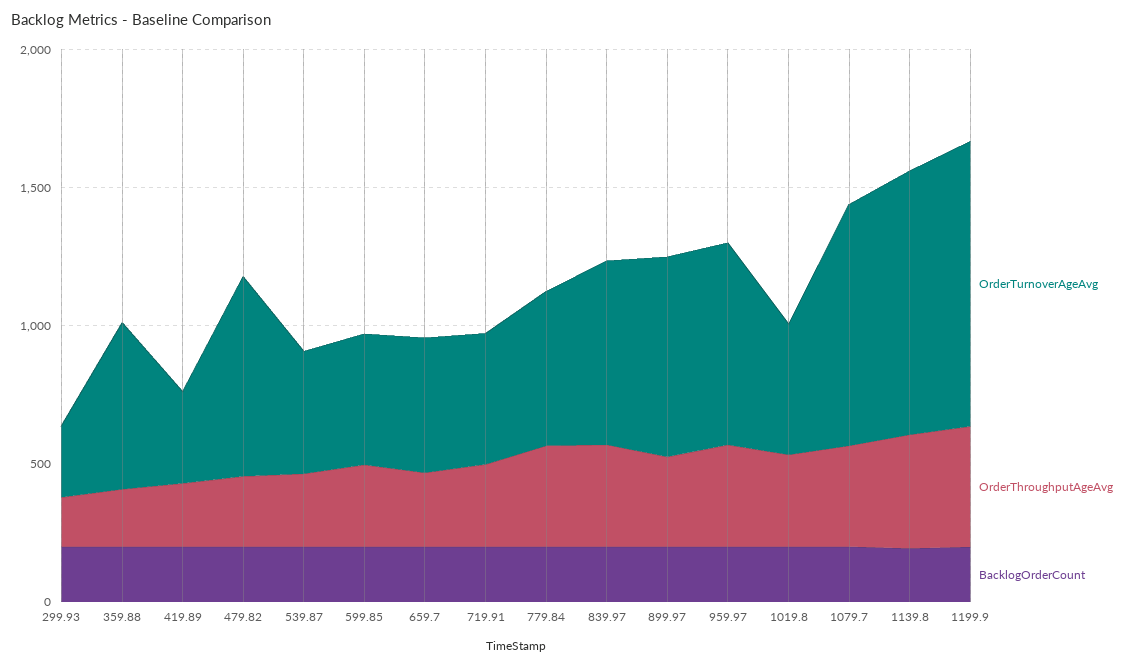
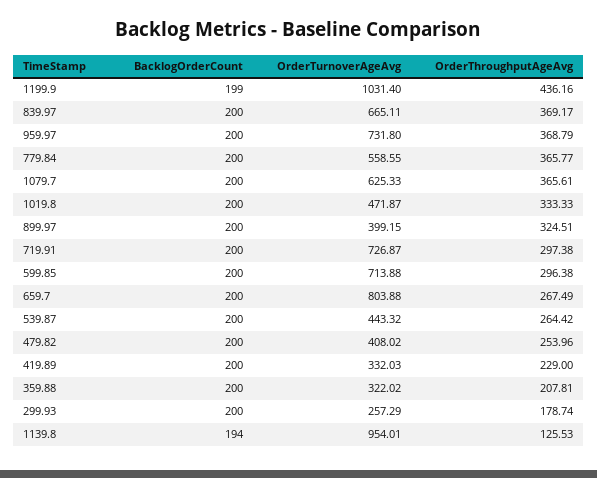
OrderTurnoverAgeAvg, 359.88: 600 -> 322.02
OrderTurnoverAgeAvg, 479.82: 700 -> 408.02
OrderTurnoverAgeAvg, 599.85: 500 -> 713.88
OrderTurnoverAgeAvg, 659.7: 500 -> 803.88
OrderTurnoverAgeAvg, 719.91: 500 -> 726.87
OrderTurnoverAgeAvg, 899.97: 700 -> 399.15
OrderTurnoverAgeAvg, 1079.7: 900 -> 625.33
OrderThroughputAgeAvg, 1139.8: 400 -> 125.53

